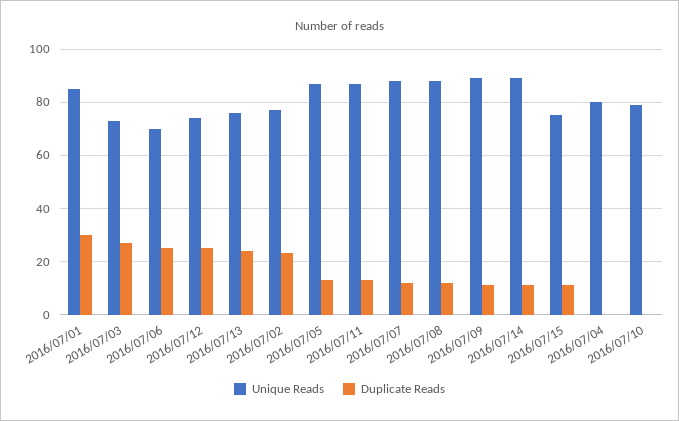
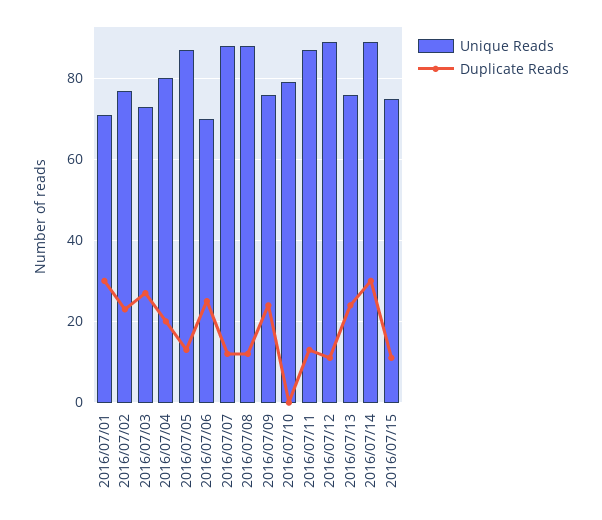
Unique Reads, 2016/07/01: 85 -> 70
Unique Reads, 2016/07/12: 75 -> 90
Duplicate Reads, 2016/07/12: 25 -> 10
Unique Reads, 2016/07/09: 90 -> 75
Duplicate Reads, 2016/07/09: 10 -> 25
Duplicate Reads, 2016/07/14: 10 -> 30
Duplicate Reads, 2016/07/04: 0 -> 20

